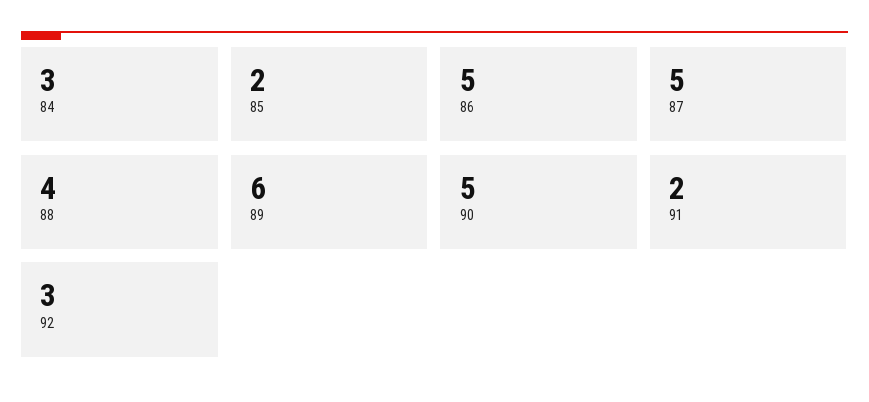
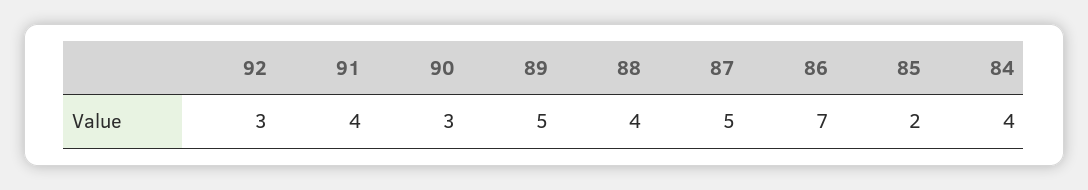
84: 3 -> 4
86: 5 -> 7
89: 6 -> 5
90: 5 -> 3
91: 2 -> 4

